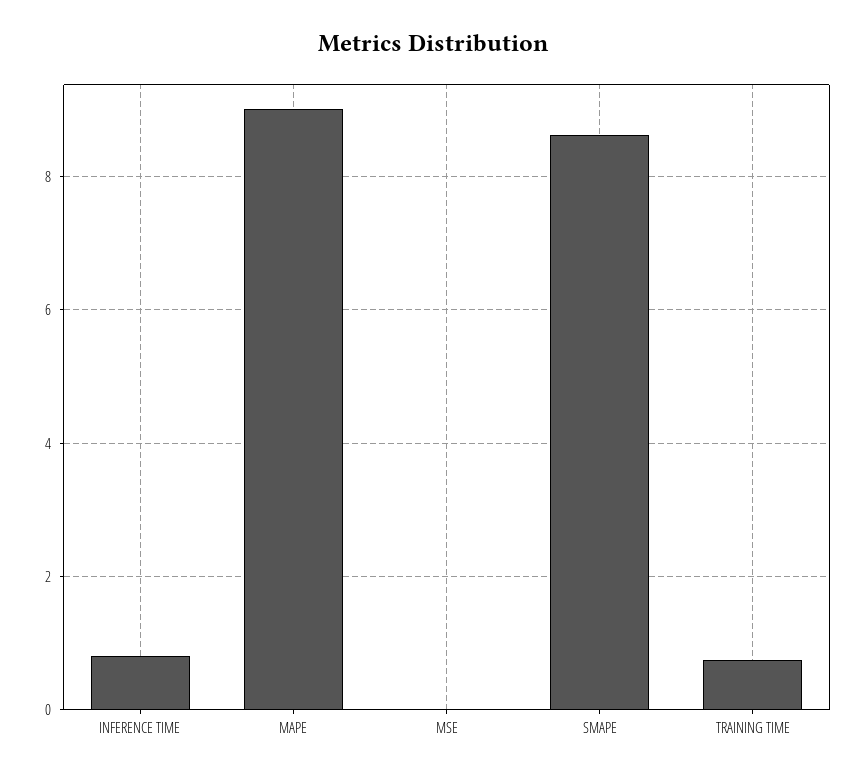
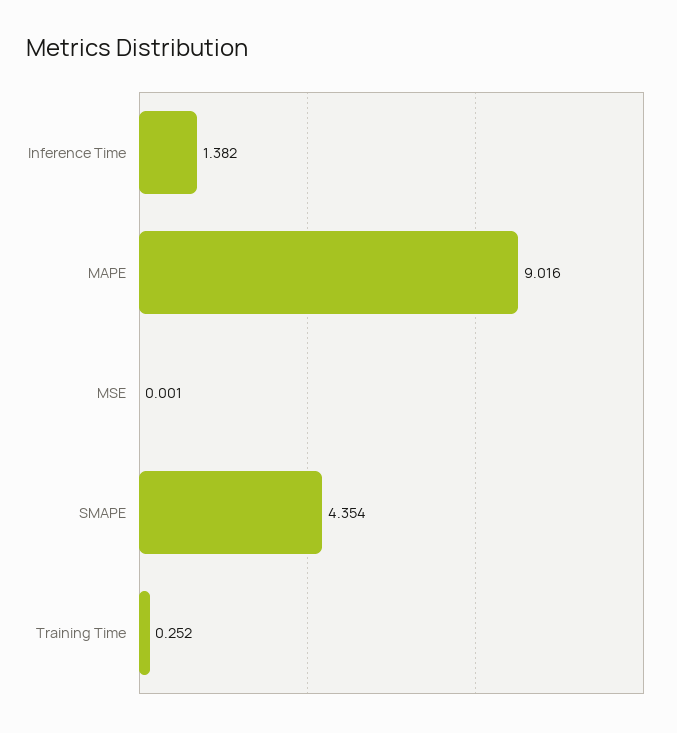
INFERENCE TIME: 0.8 -> 1.382
SMAPE: 8.6 -> 4.354
TRAINING TIME: 0.8 -> 0.252

